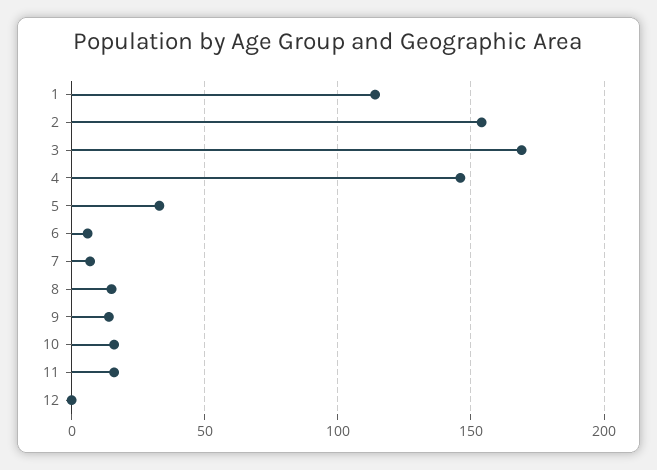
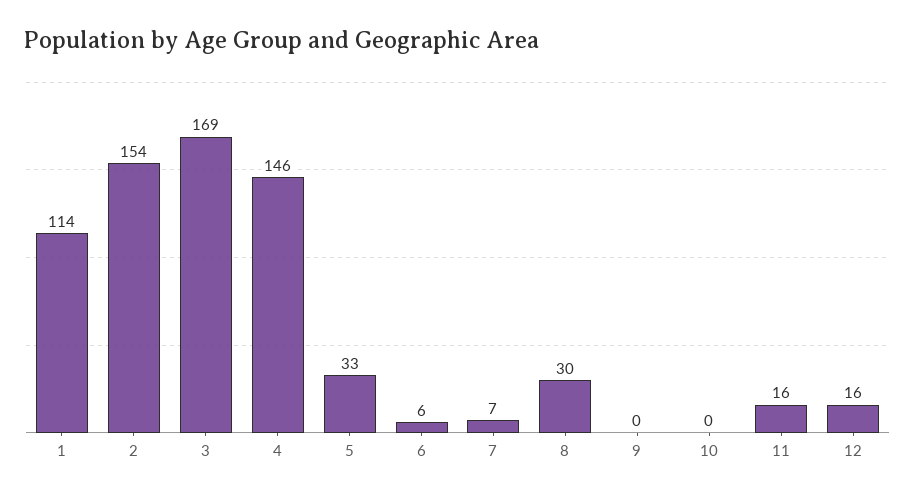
8: 15 -> 30
9: 15 -> 0
10: 15 -> 0
12: 0 -> 16

